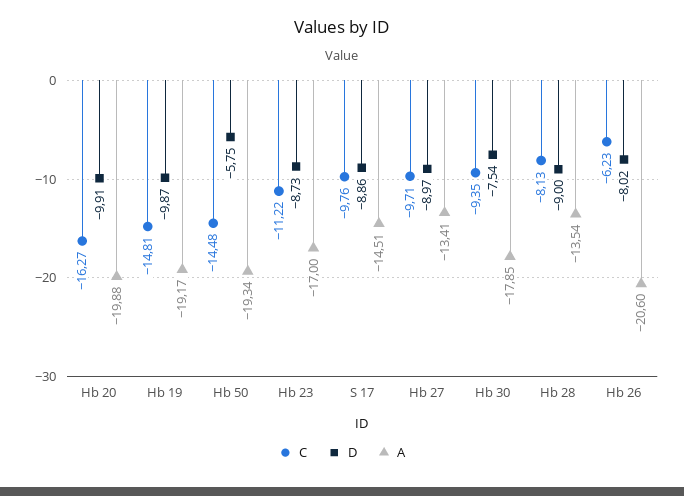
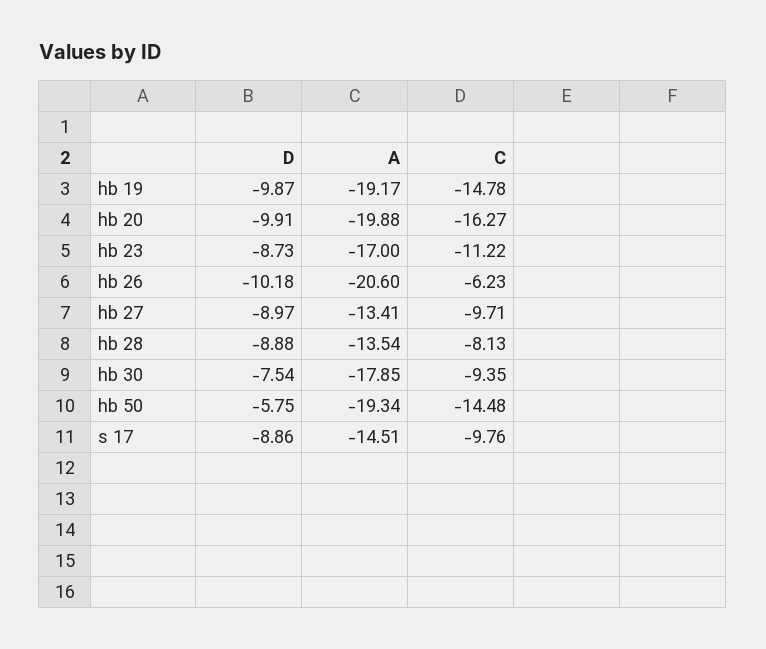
C, Hb 19: -14.81 -> -14.78
D, Hb 28: -9 -> -8.88
D, Hb 26: -8.02 -> -10.18

